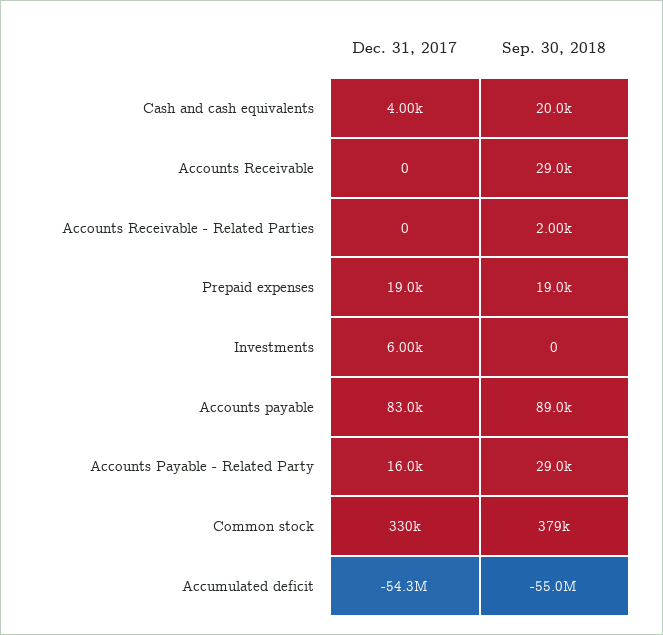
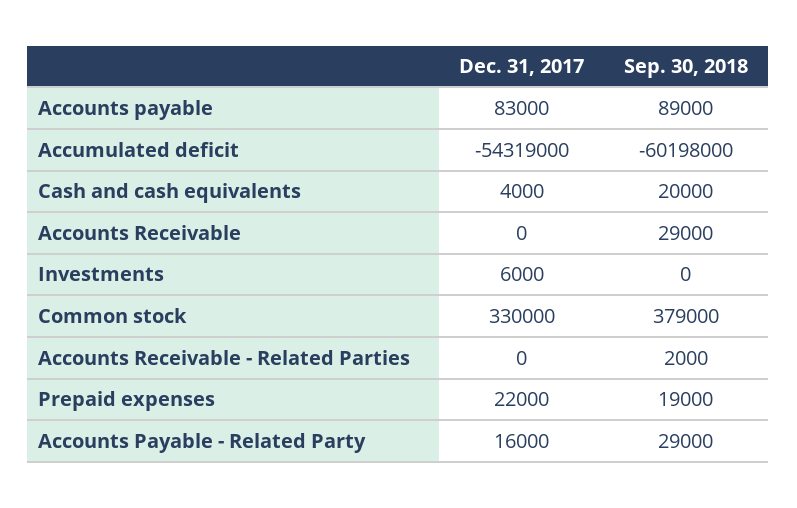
Dec. 31, 2017, Prepaid expenses: 19000 -> 22000
Sep. 30, 2018, Accumulated deficit: -55000000 -> -60198000

